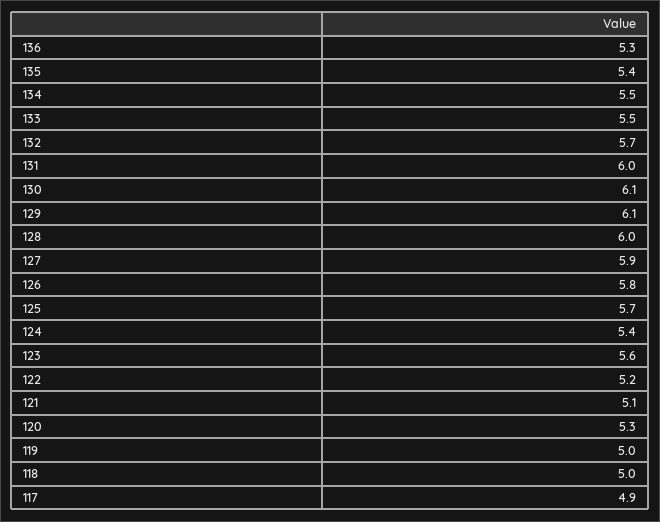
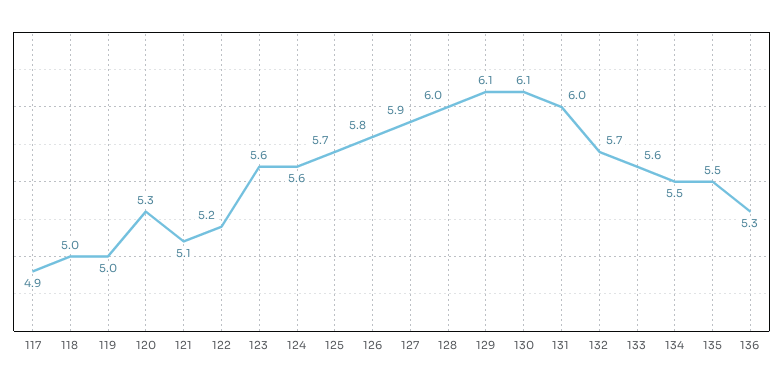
135: 5.4 -> 5.5
133: 5.5 -> 5.6
124: 5.4 -> 5.6

